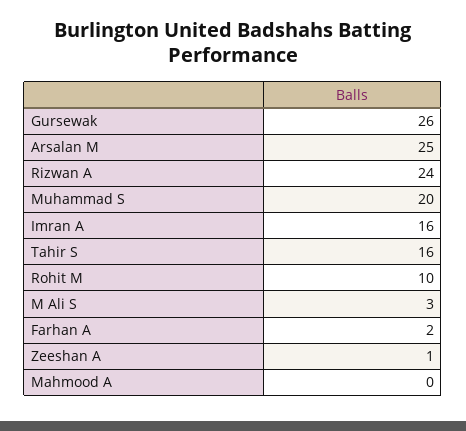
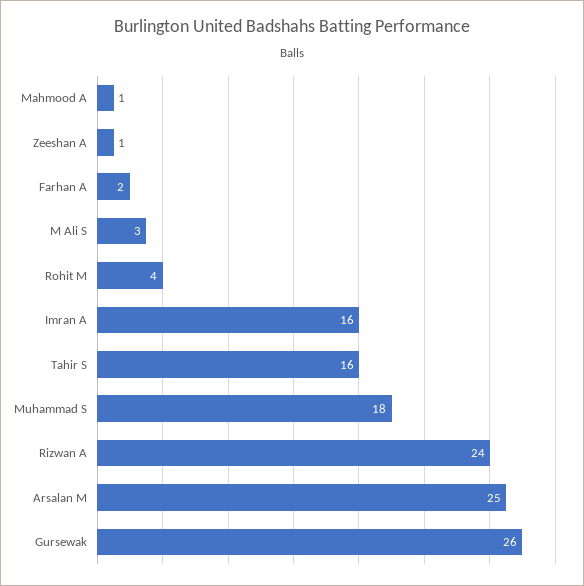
Muhammad S: 20 -> 18
Rohit M: 10 -> 4
Mahmood A: 0 -> 1

